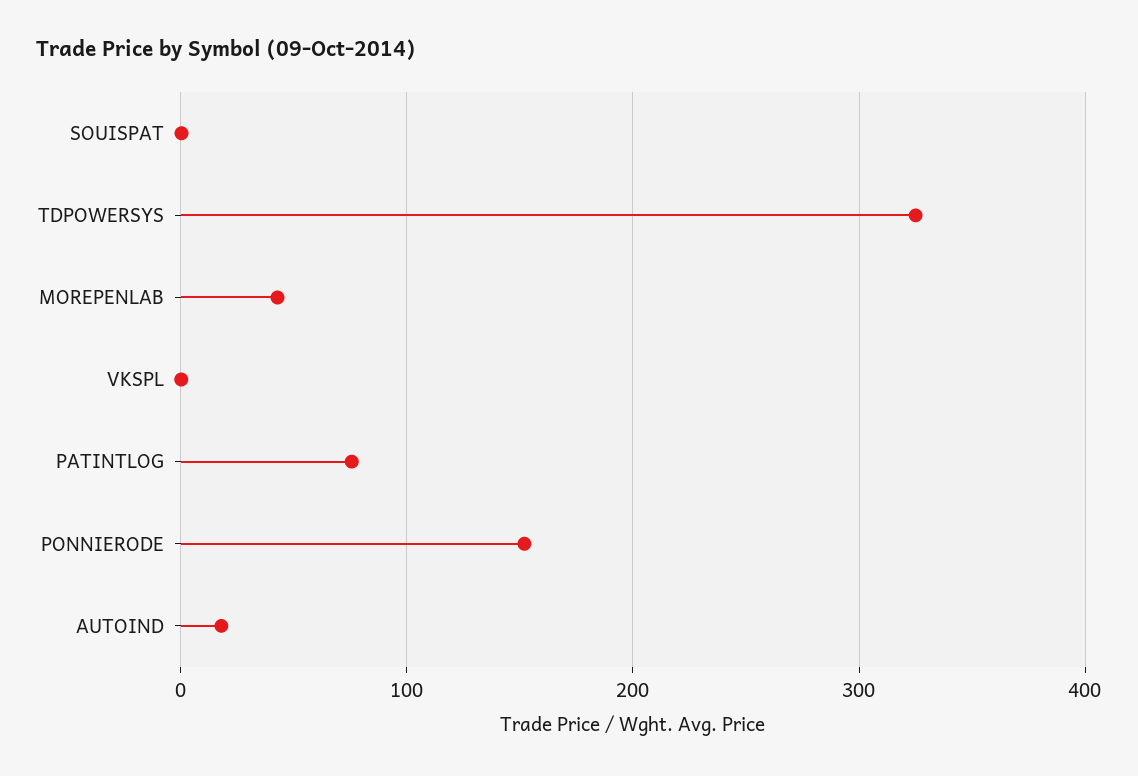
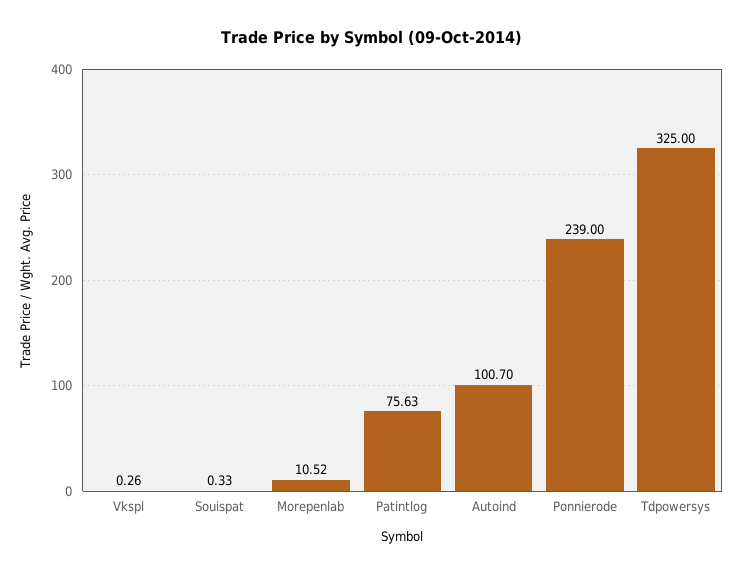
MOREPENLAB: 40 -> 10.52
PONNIERODE: 150 -> 239
AUTOIND: 20 -> 100.7

